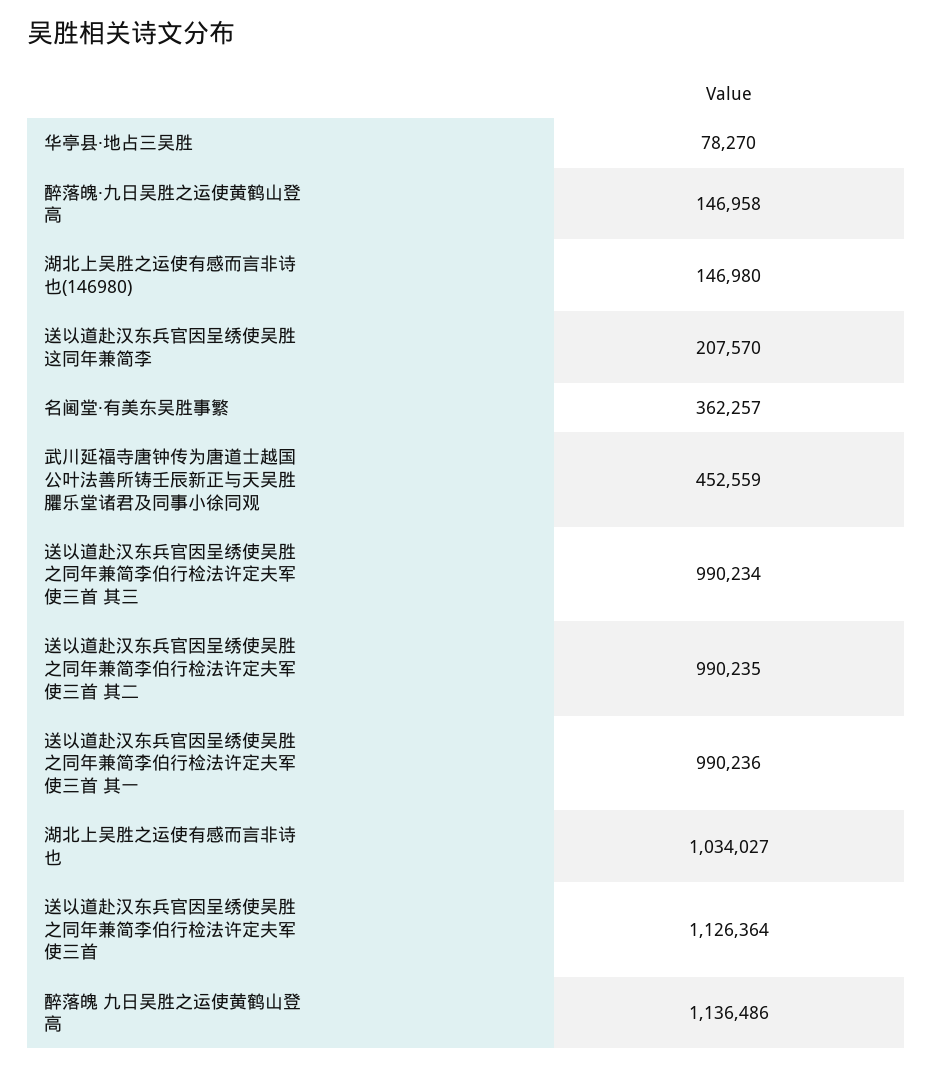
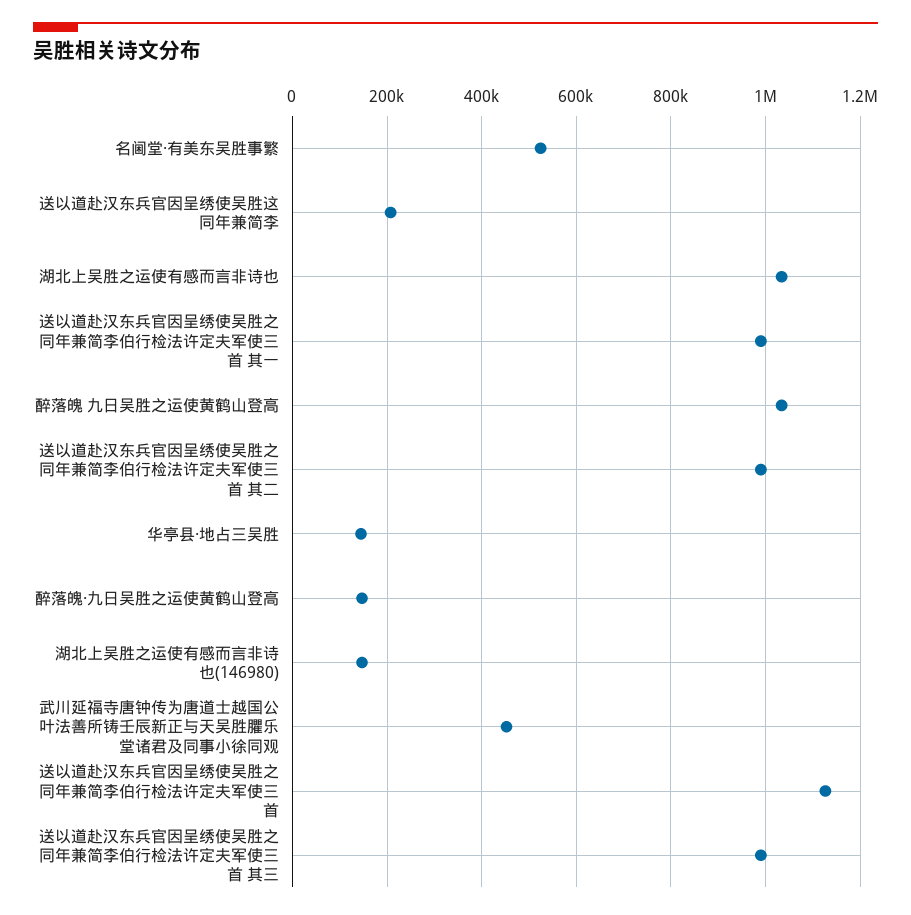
华亭县·地占三吴胜: 78270 -> 140000
名阃堂·有美东吴胜事繁: 362257 -> 520000
醉落魄 九日吴胜之运使黄鹤山登高: 1136486 -> 1040000

